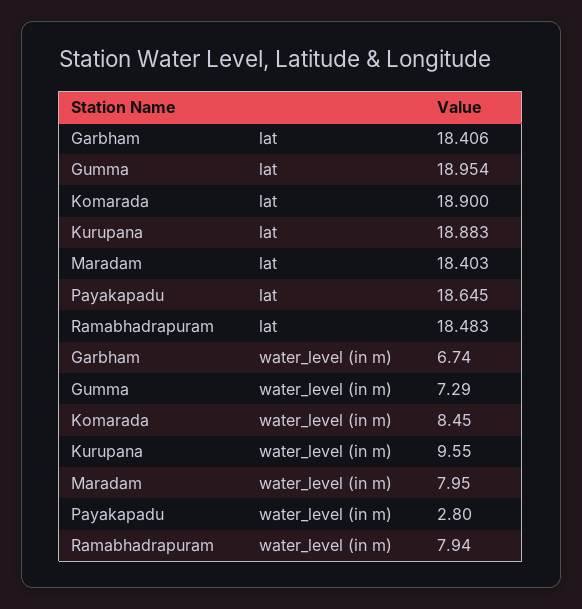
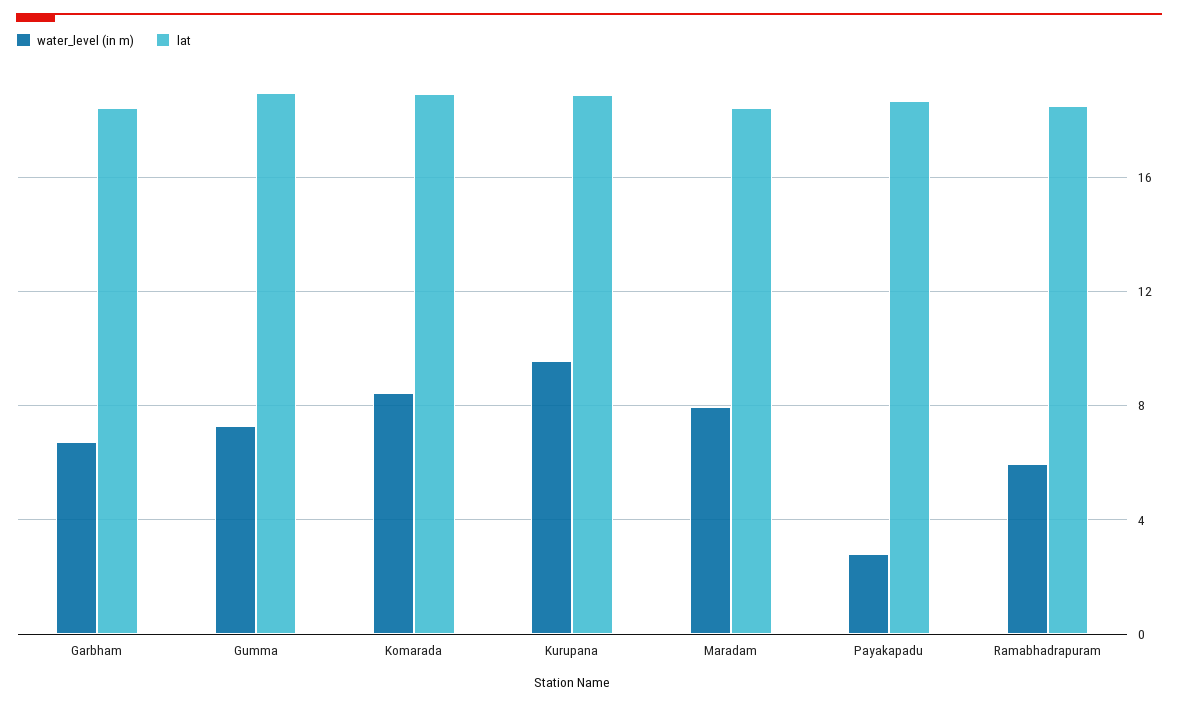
water_level (in m), Ramabhadrapuram: 7.94 -> 6

